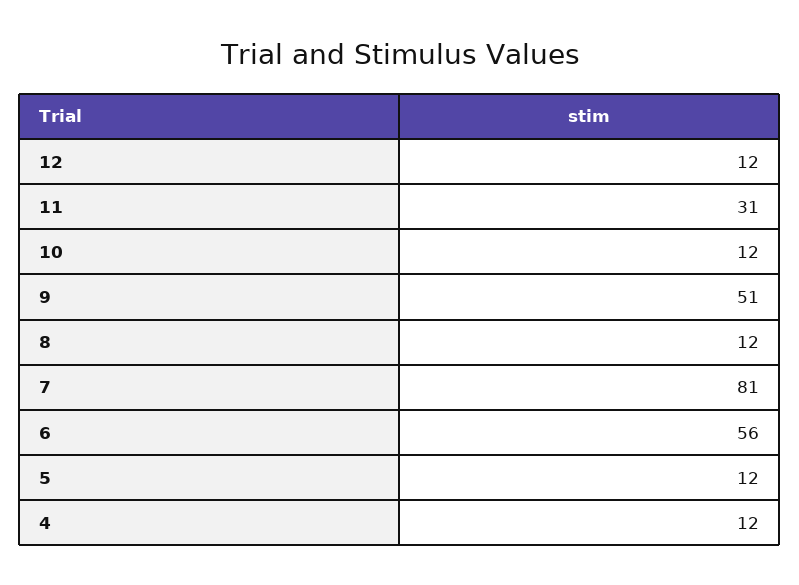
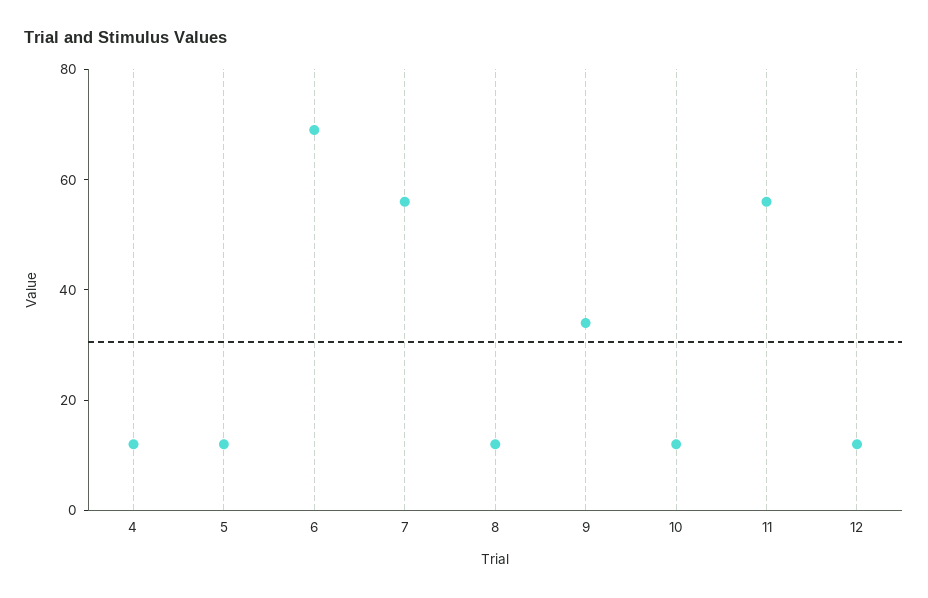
11: 31 -> 55
9: 51 -> 35
7: 81 -> 55
6: 56 -> 70

